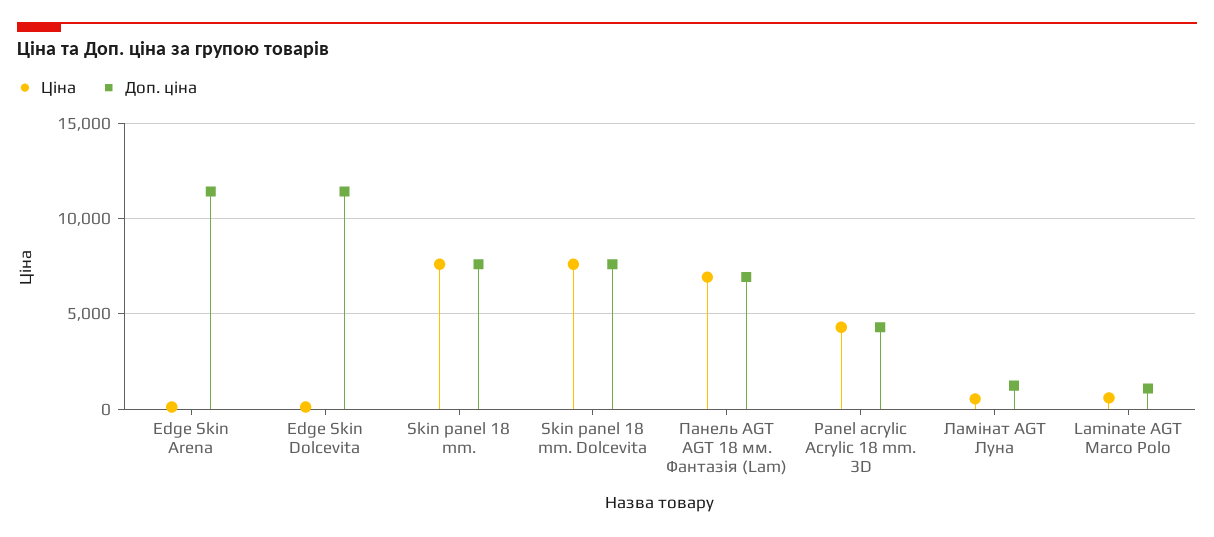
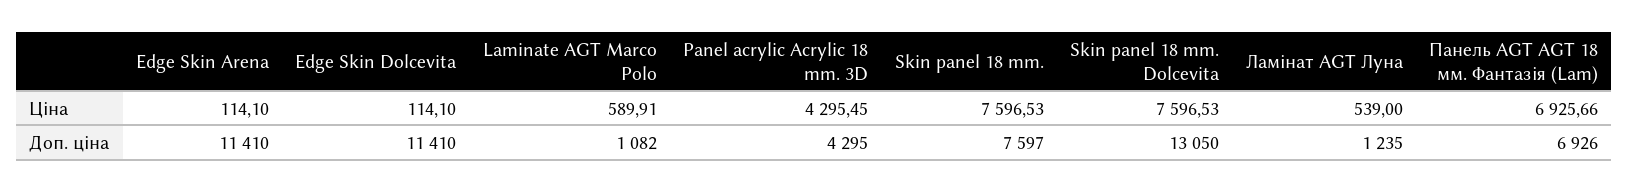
Доп. ціна, Skin panel 18 mm. Dolcevita: 7500 -> 13050

